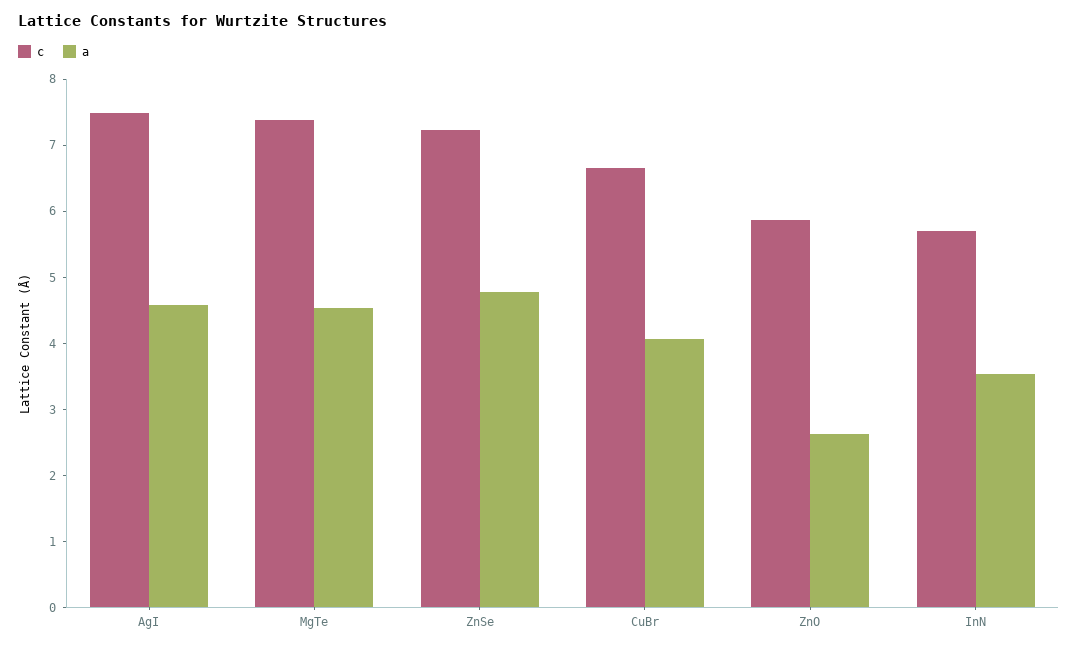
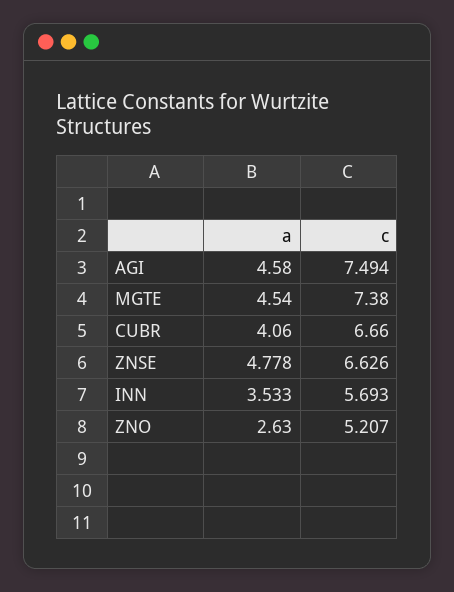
c, ZnSe: 7.2 -> 6.626
c, ZnO: 5.8 -> 5.207

